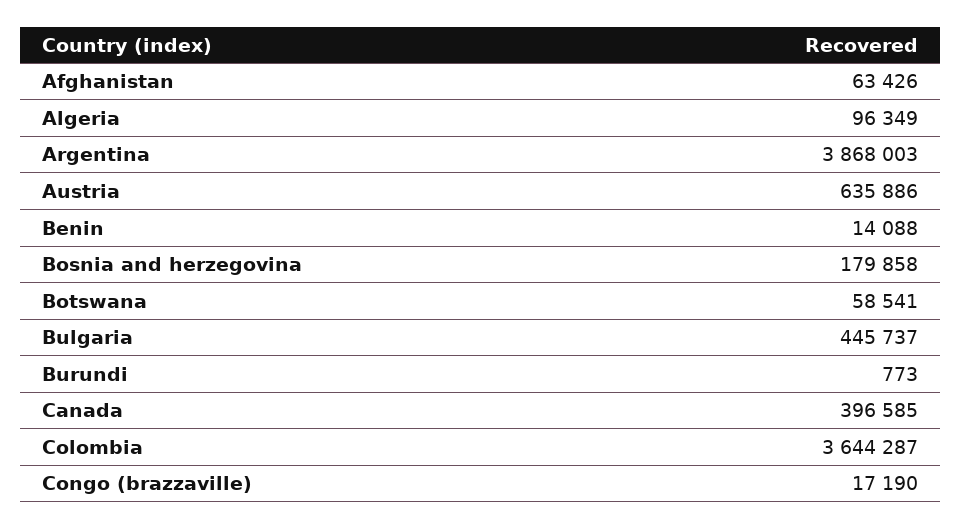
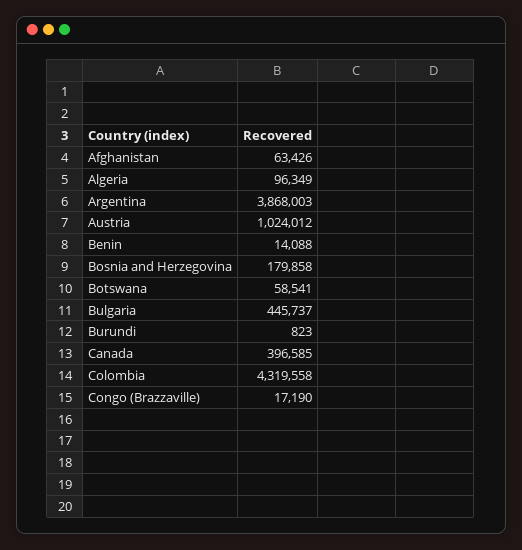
Austria: 635886 -> 1024012
Burundi: 773 -> 823
Colombia: 3644287 -> 4319558

